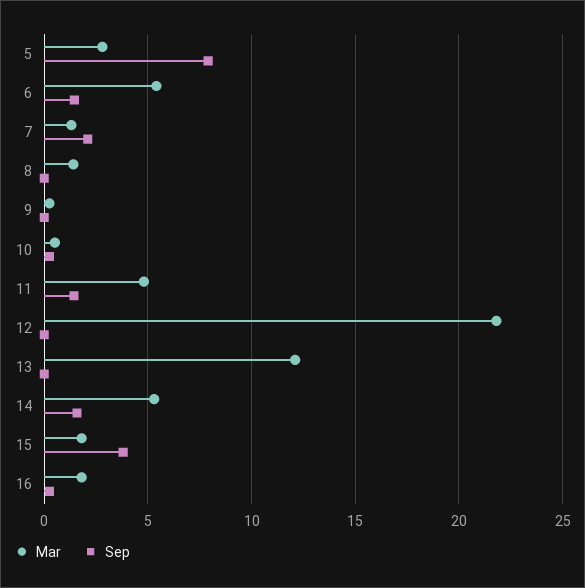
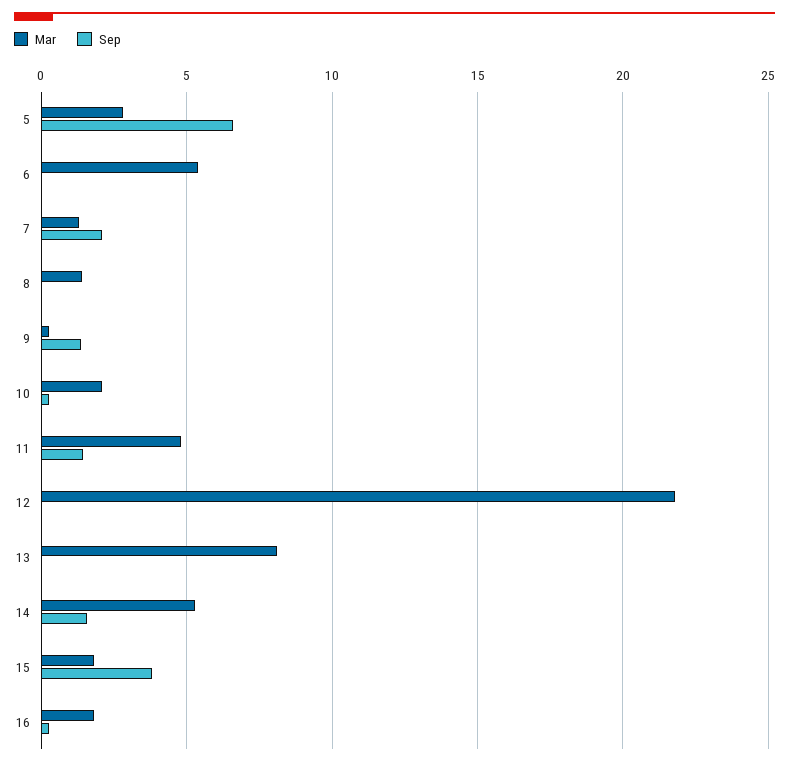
Sep, 5: 8 -> 6.5
Sep, 6: 1.5 -> 0
Sep, 9: 0 -> 1.5
Mar, 10: 0.5 -> 2
Mar, 13: 12 -> 8

